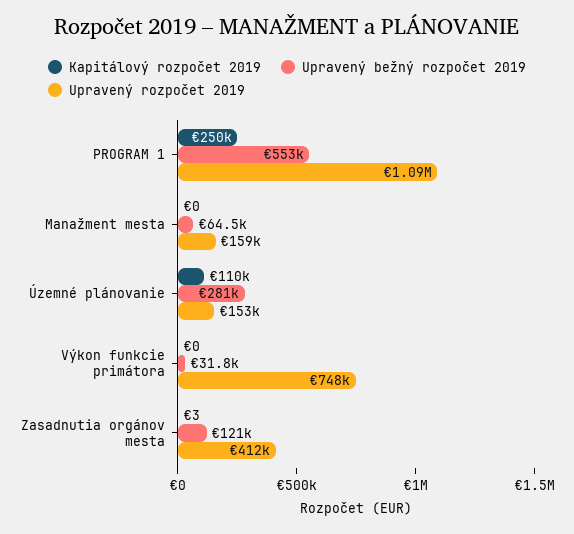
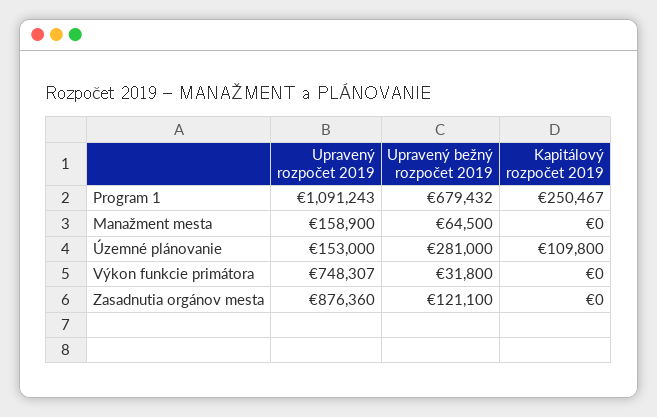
Upravený bežný rozpočet 2019, PROGRAM 1: 553000 -> 679432
Kapitálový rozpočet 2019, Zasadnutia orgánov mesta: 3 -> 0
Upravený rozpočet 2019, Zasadnutia orgánov mesta: 412000 -> 876360

